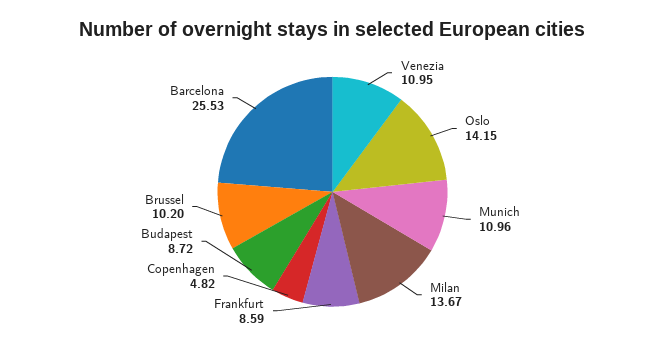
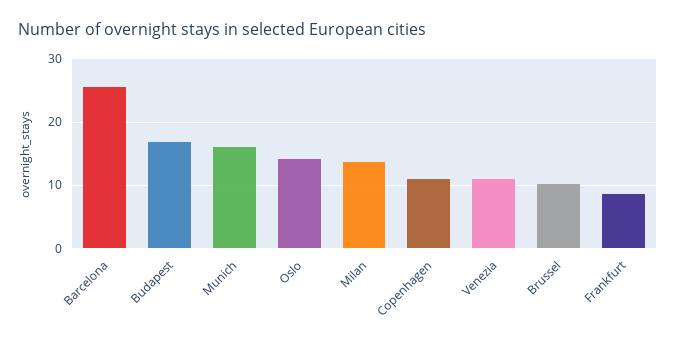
Munich: 10.96 -> 16
Copenhagen: 4.82 -> 11
Budapest: 8.72 -> 17

